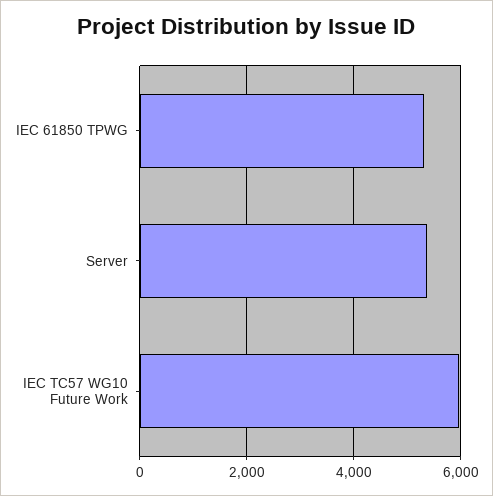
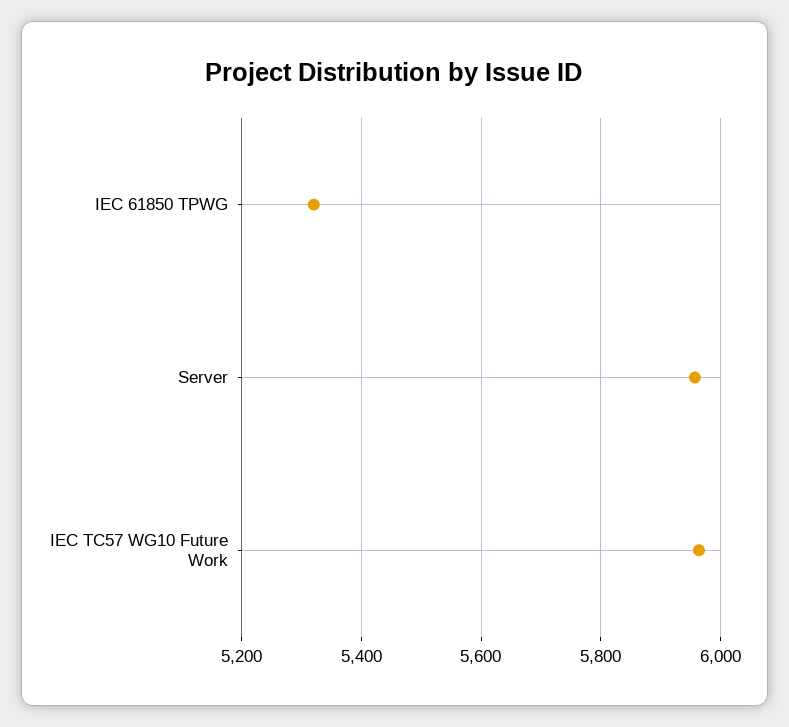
Server: 5400 -> 5960

